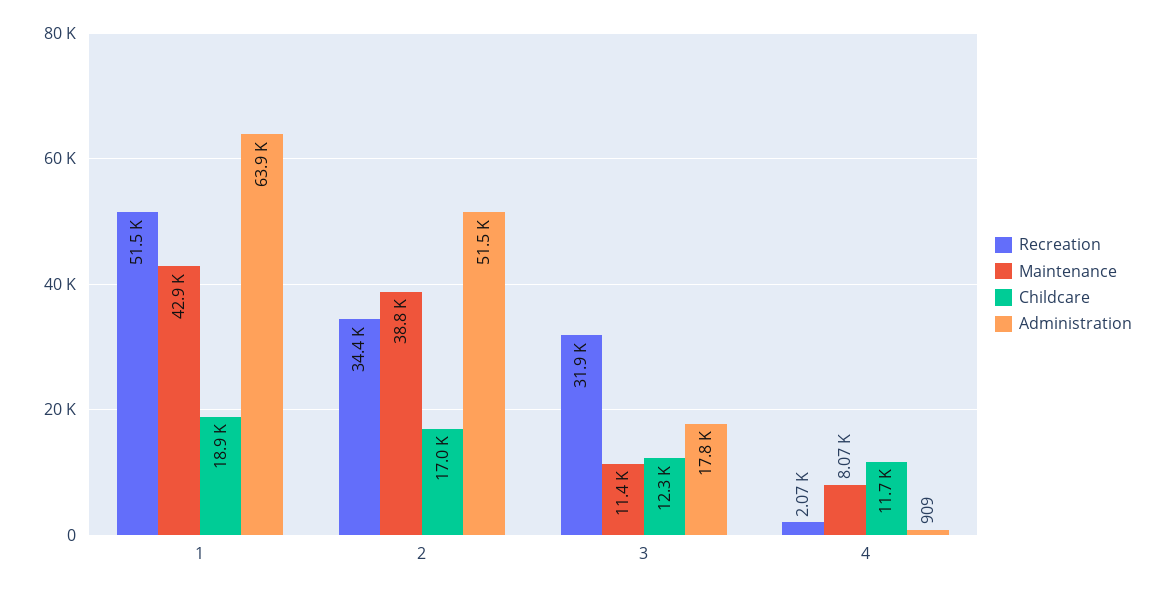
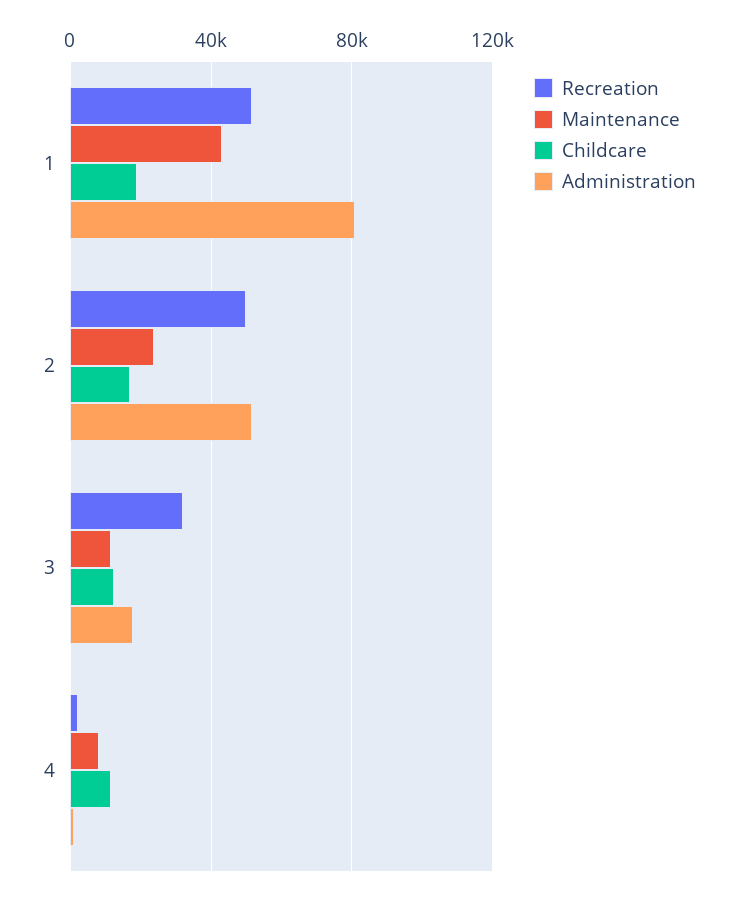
Administration, 1: 63900 -> 80000
Recreation, 2: 34400 -> 50000
Maintenance, 2: 38800 -> 25000

